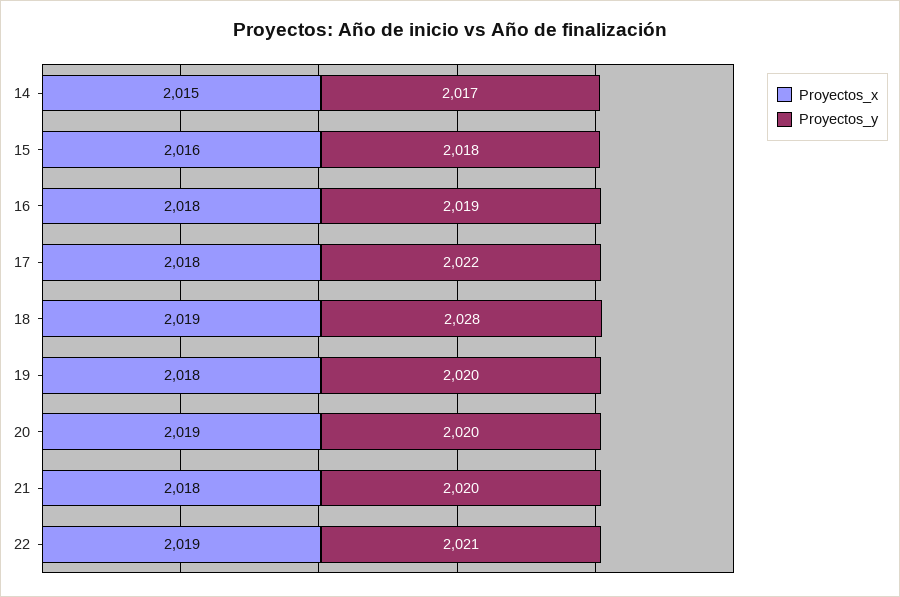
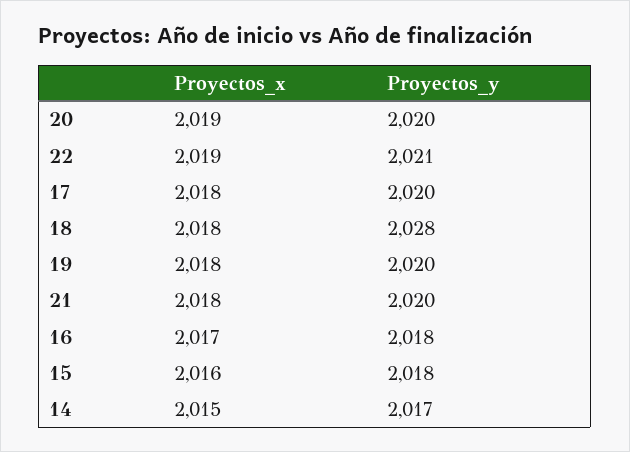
Proyectos_x, 16: 2018 -> 2017
Proyectos_y, 16: 2019 -> 2018
Proyectos_y, 17: 2022 -> 2020
Proyectos_x, 18: 2019 -> 2018

